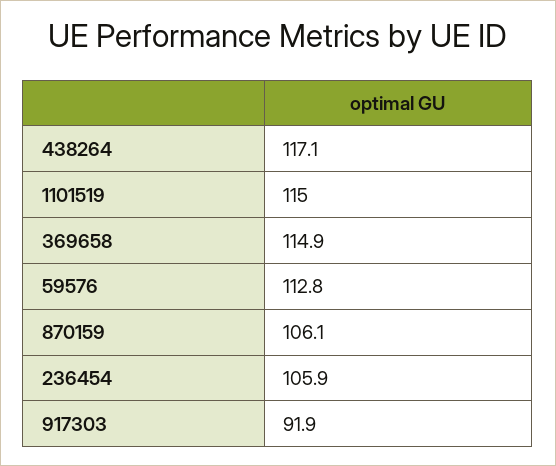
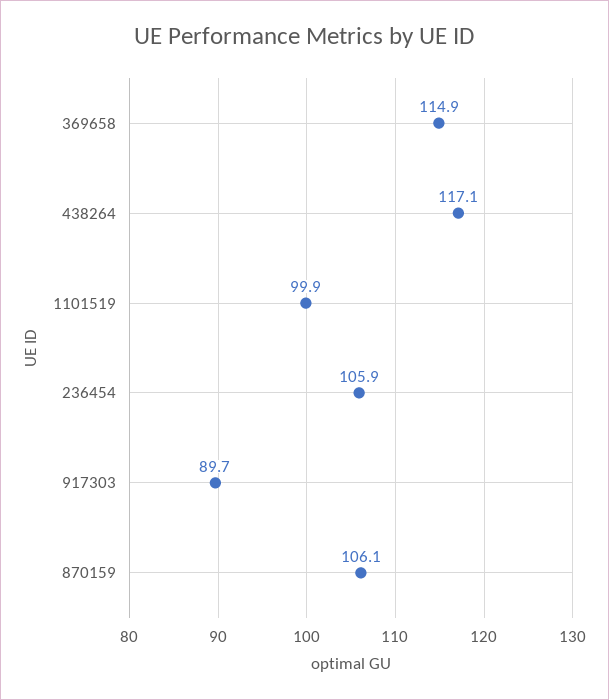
1101519: 115 -> 99.9
59576: 112.8 -> none
917303: 91.9 -> 89.7

